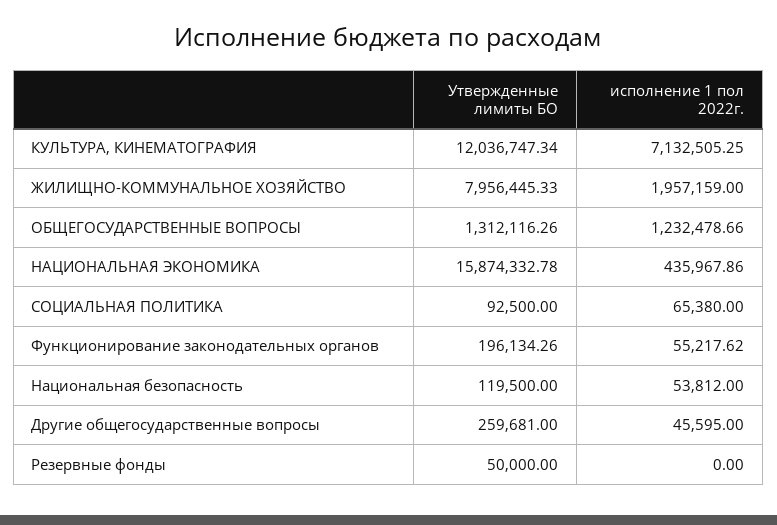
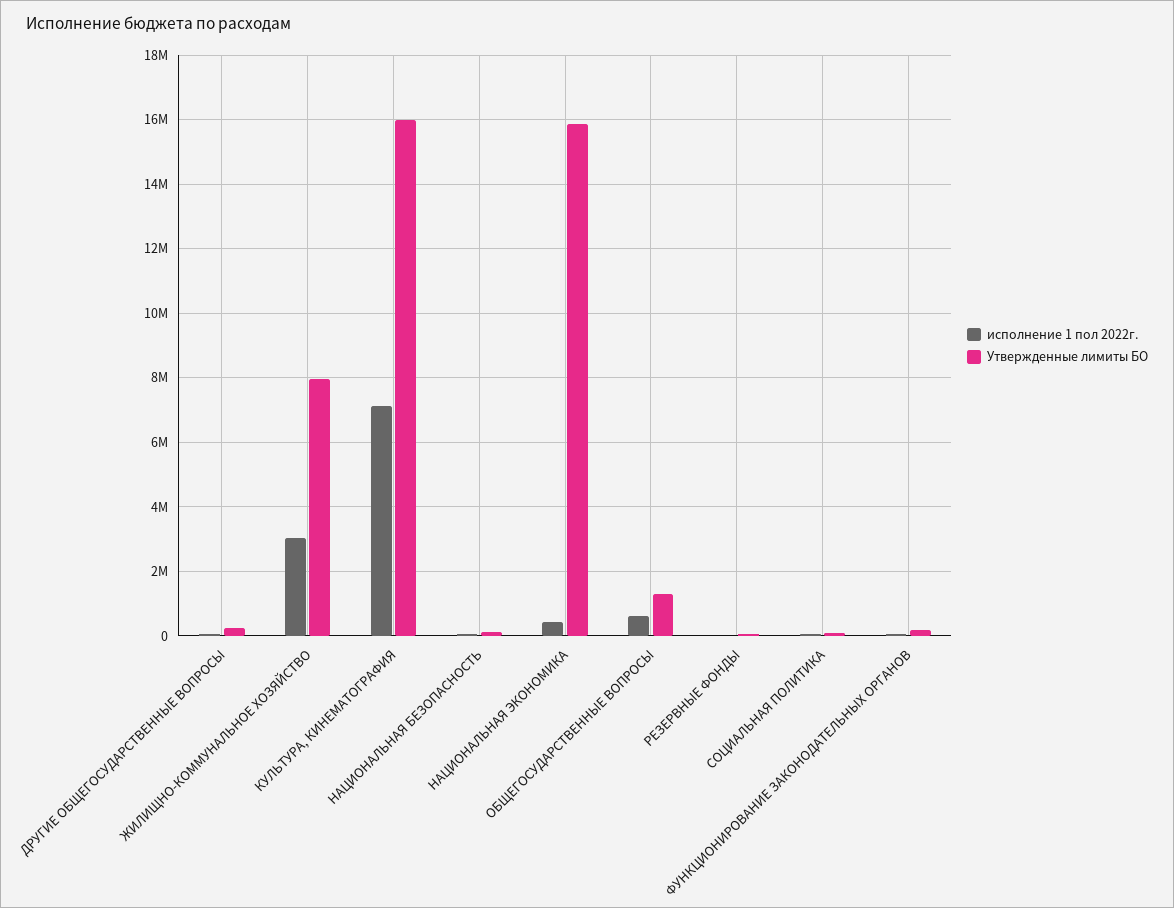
Утвержденные лимиты БО, КУЛЬТУРА, КИНЕМАТОГРАФИЯ: 12036747.34 -> 16000000
исполнение 1 пол 2022г., ЖИЛИЩНО-КОММУНАЛЬНОЕ ХОЗЯЙСТВО: 1957159 -> 3000000
исполнение 1 пол 2022г., ОБЩЕГОСУДАРСТВЕННЫЕ ВОПРОСЫ: 1232478.66 -> 600000

